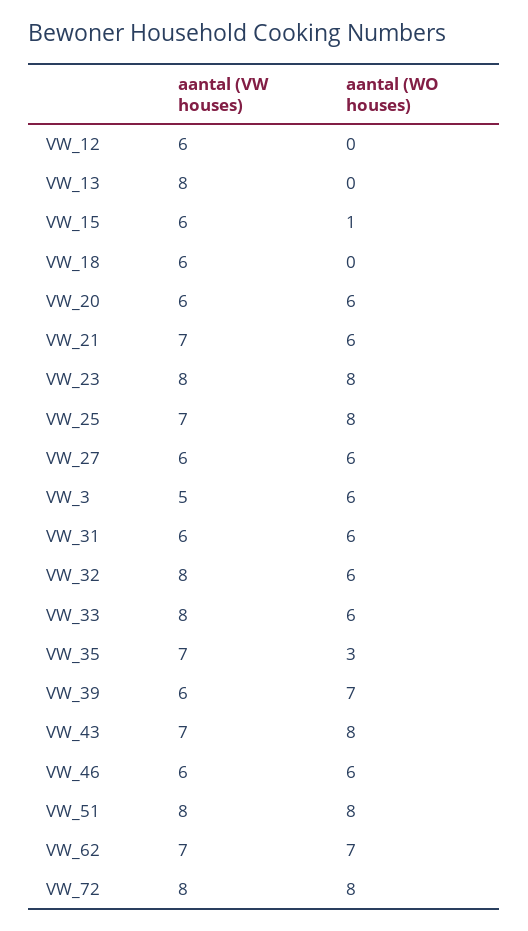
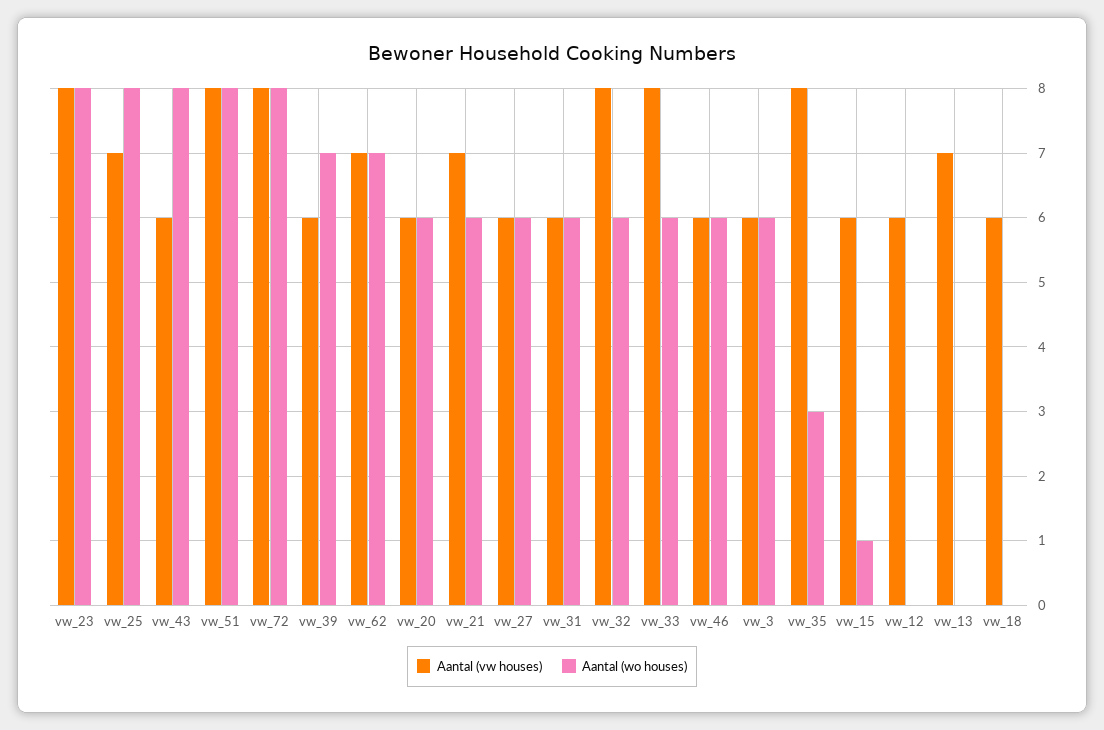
aantal (VW houses), VW_13: 8 -> 7
aantal (VW houses), VW_3: 5 -> 6
aantal (VW houses), VW_35: 7 -> 8
aantal (VW houses), VW_43: 7 -> 6

